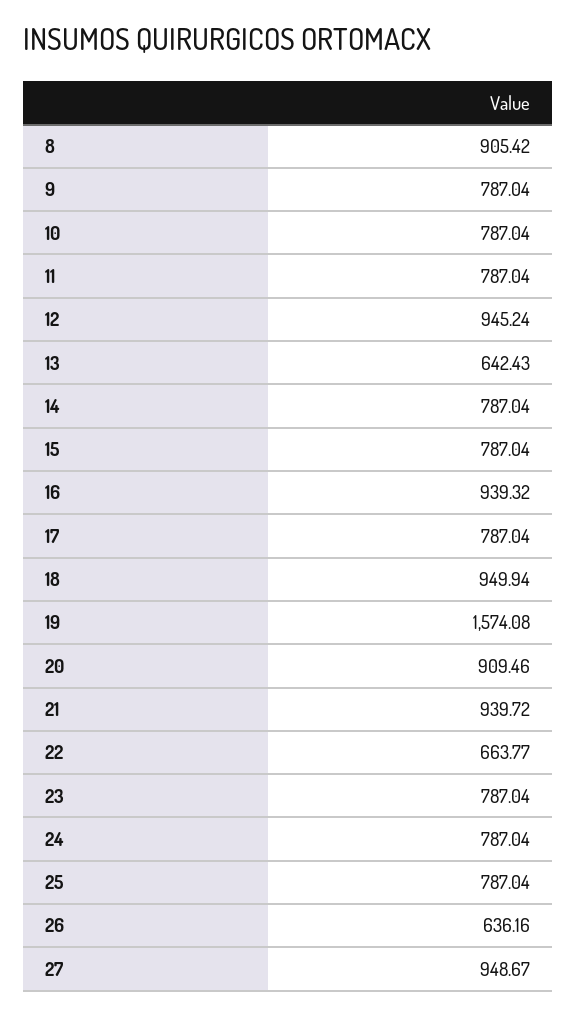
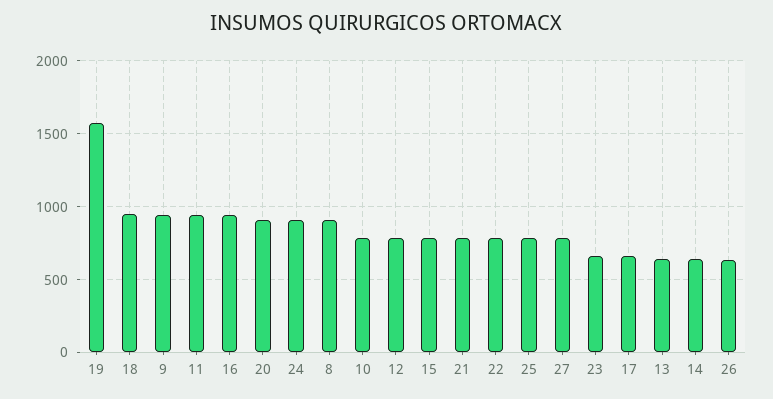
9: 787.04 -> 950
11: 787.04 -> 950
12: 945.24 -> 800
14: 787.04 -> 650
17: 787.04 -> 650
21: 939.72 -> 800
22: 663.77 -> 800
23: 787.04 -> 650
24: 787.04 -> 900
27: 948.67 -> 800

